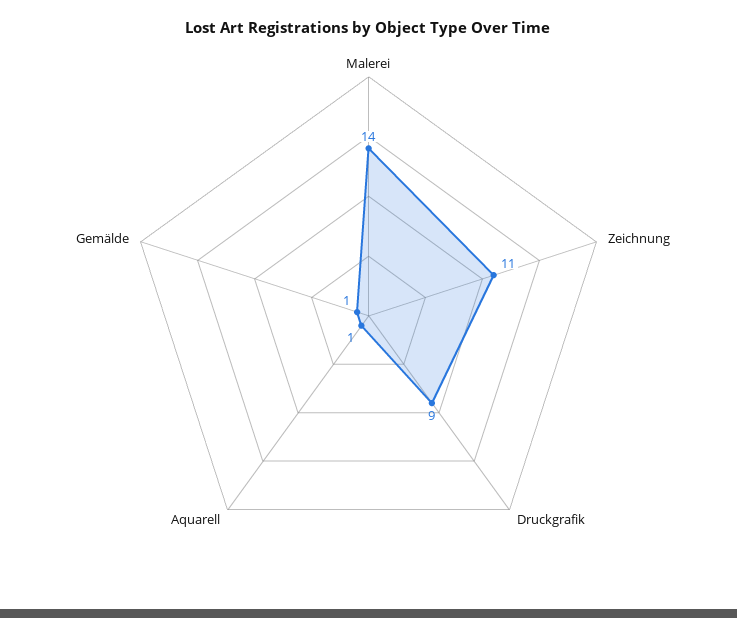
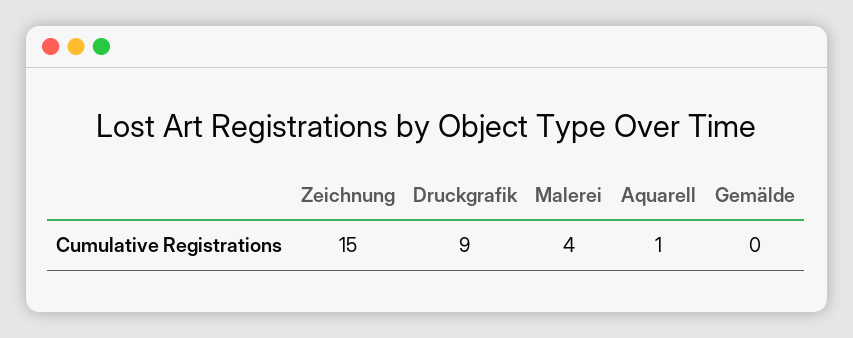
Malerei: 14 -> 4
Zeichnung: 11 -> 15
Gemälde: 1 -> 0

